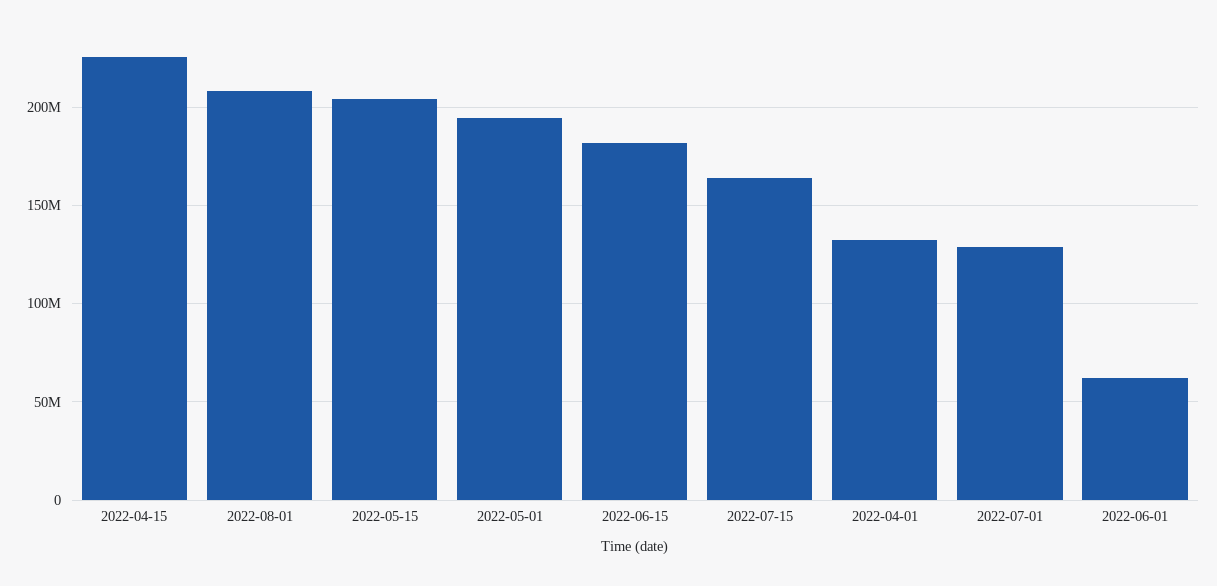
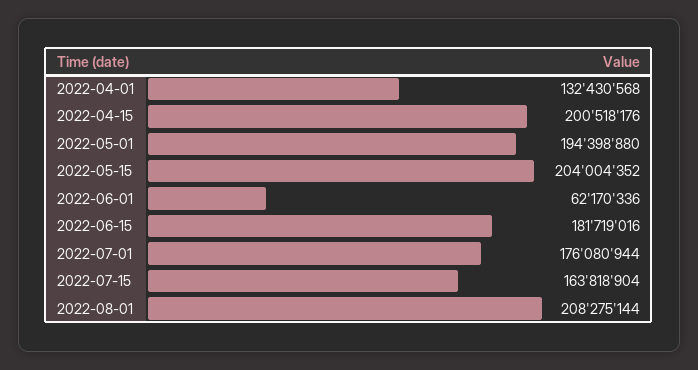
2022-04-15: 225000000 -> 200518176
2022-07-01: 130000000 -> 176080944

